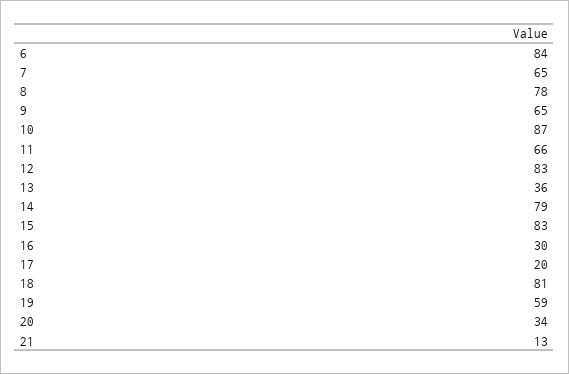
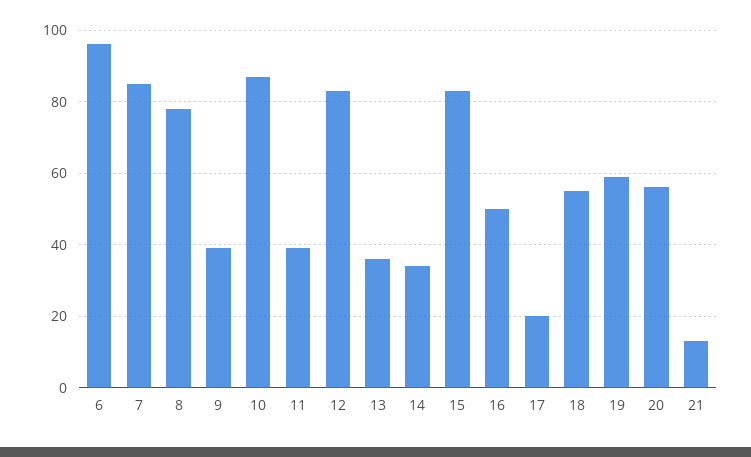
6: 84 -> 95
7: 65 -> 85
9: 65 -> 40
11: 66 -> 40
14: 79 -> 35
16: 30 -> 50
18: 81 -> 55
20: 34 -> 55

